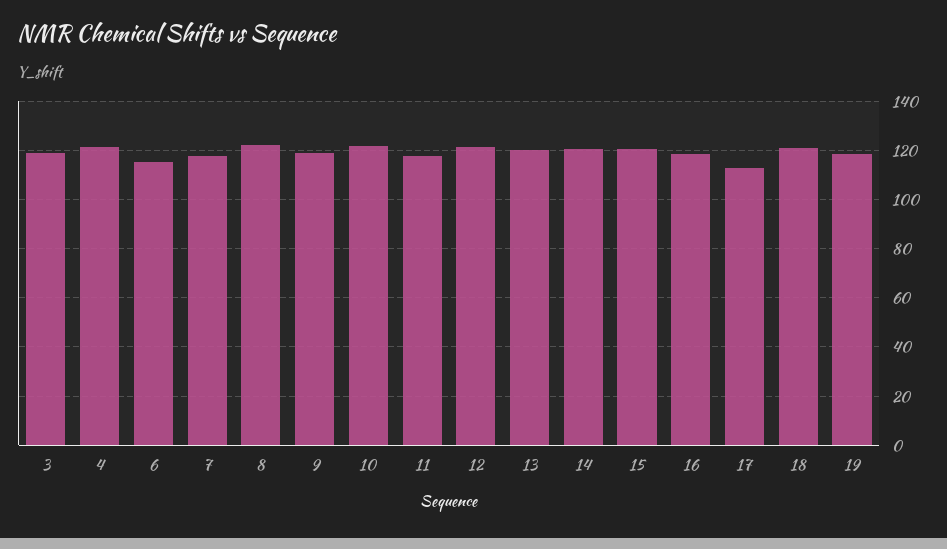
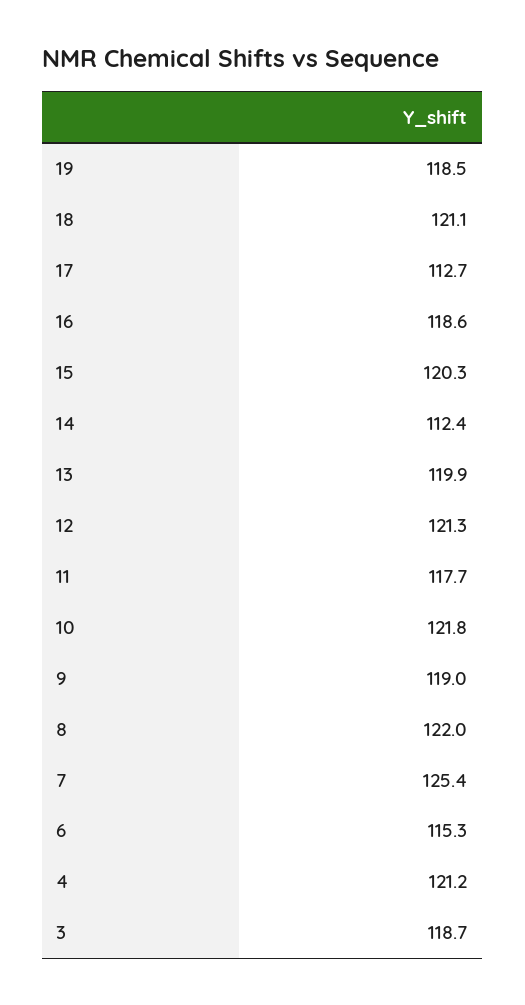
7: 117.5 -> 125.4
14: 120 -> 112.4

